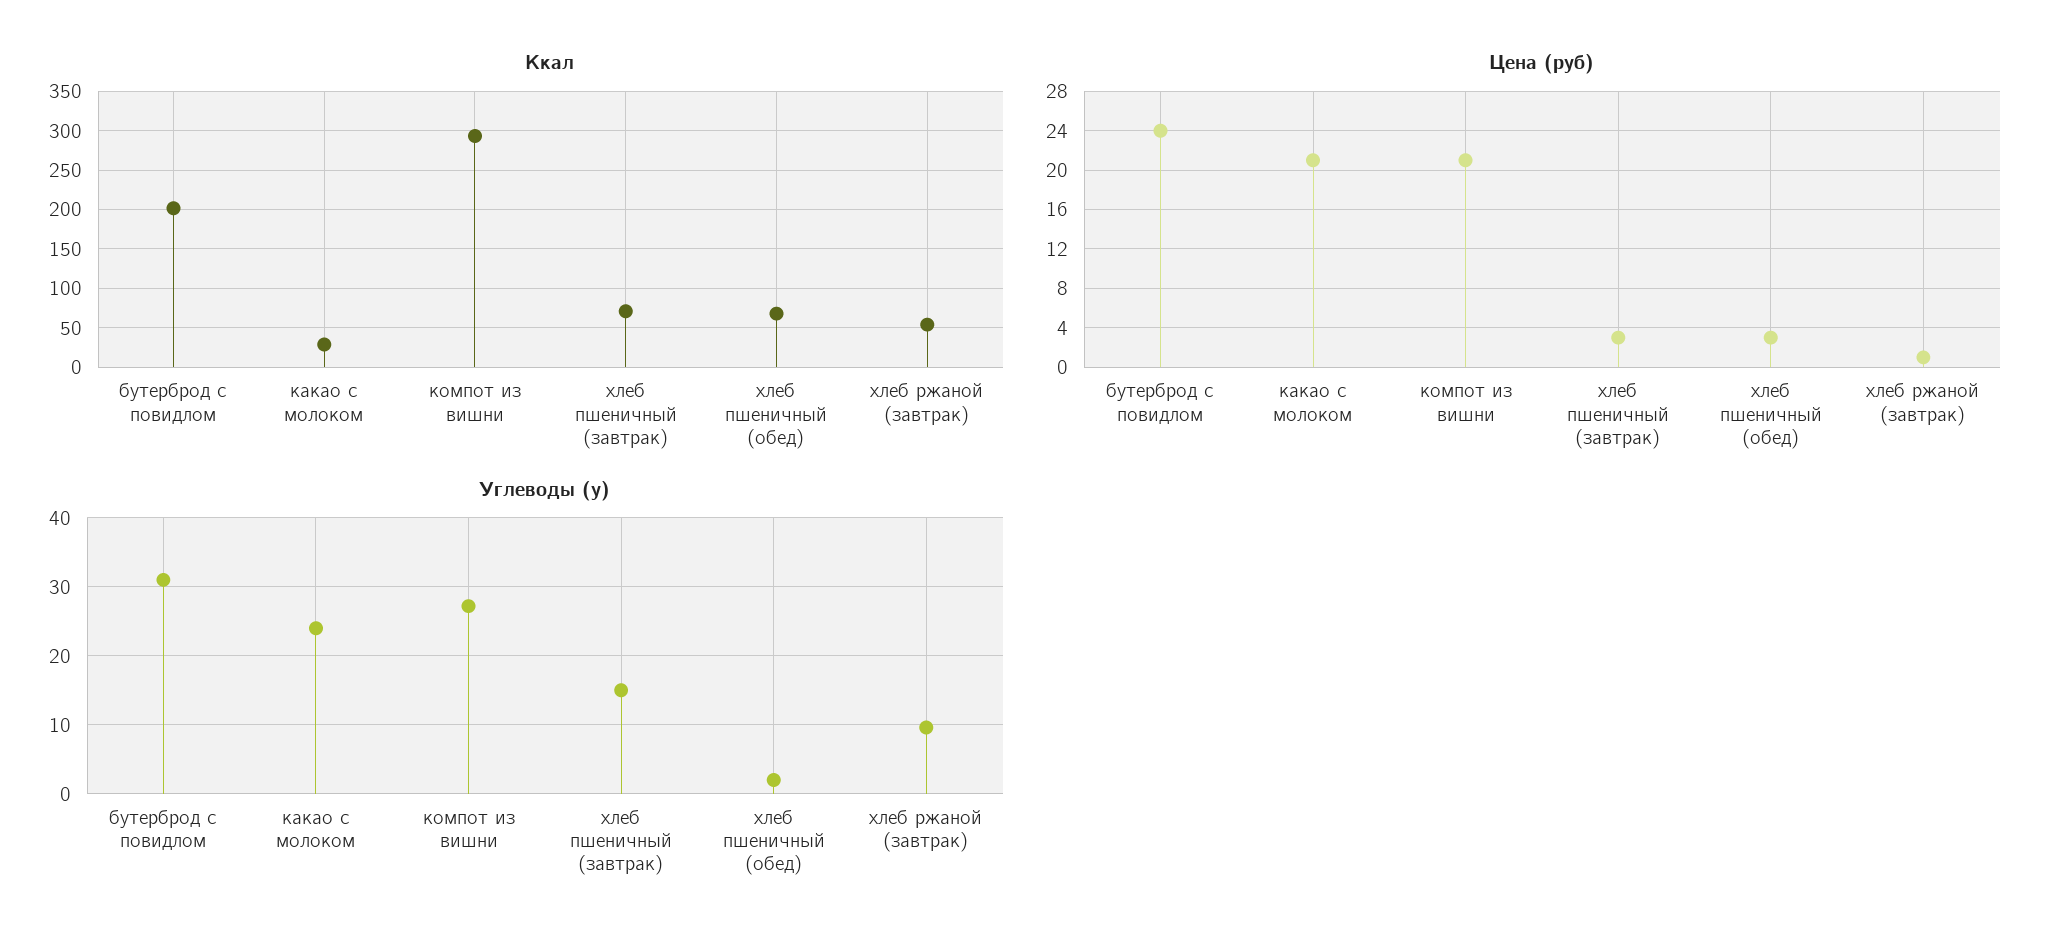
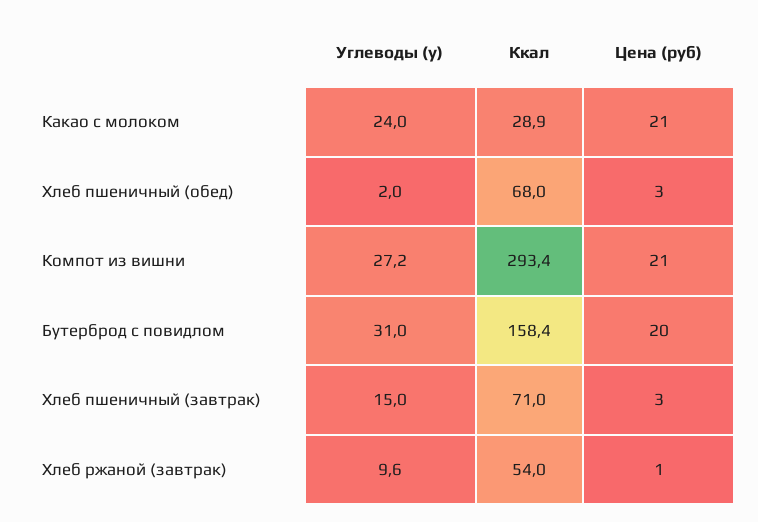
Ккал, бутерброд с повидлом: 200 -> 158.4
Цена (руб), бутерброд с повидлом: 24 -> 20

